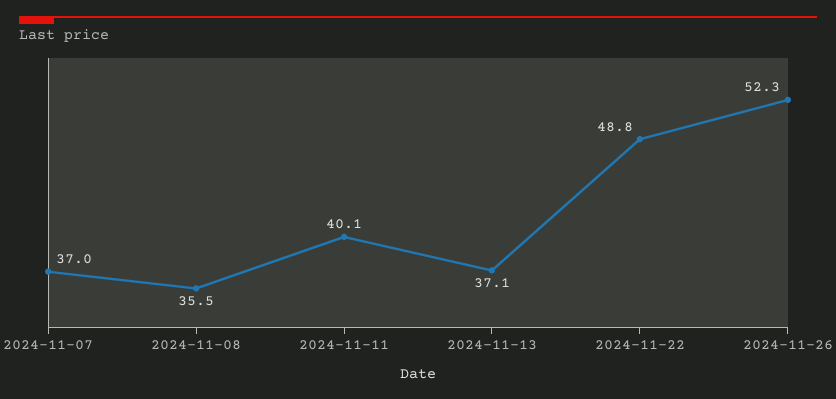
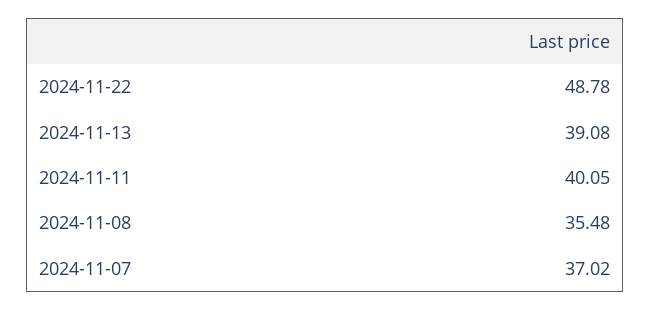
2024-11-13: 37.1 -> 39.08
2024-11-26: 52.3 -> none

